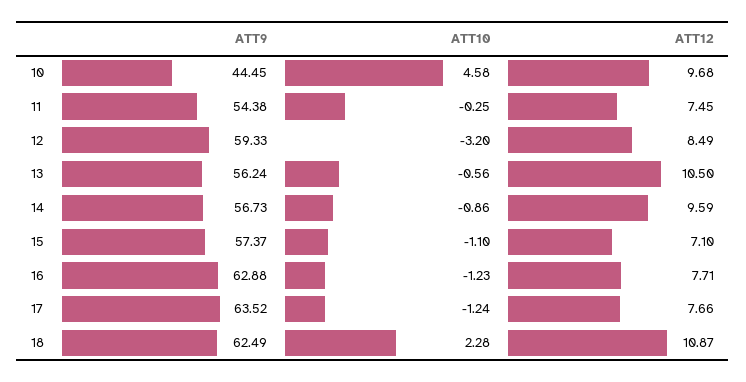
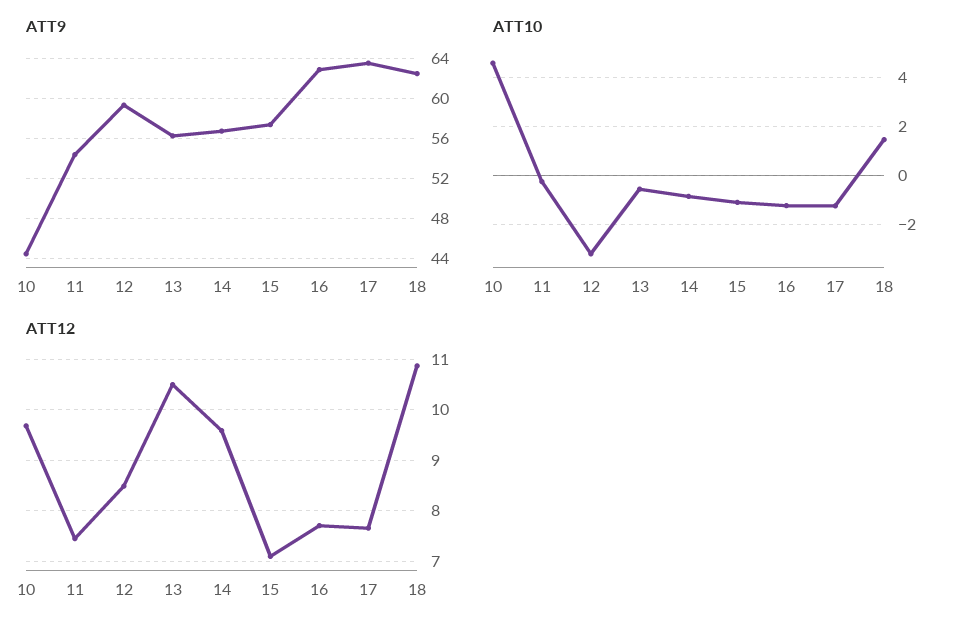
ATT10, 18: 2.28 -> 1.5

